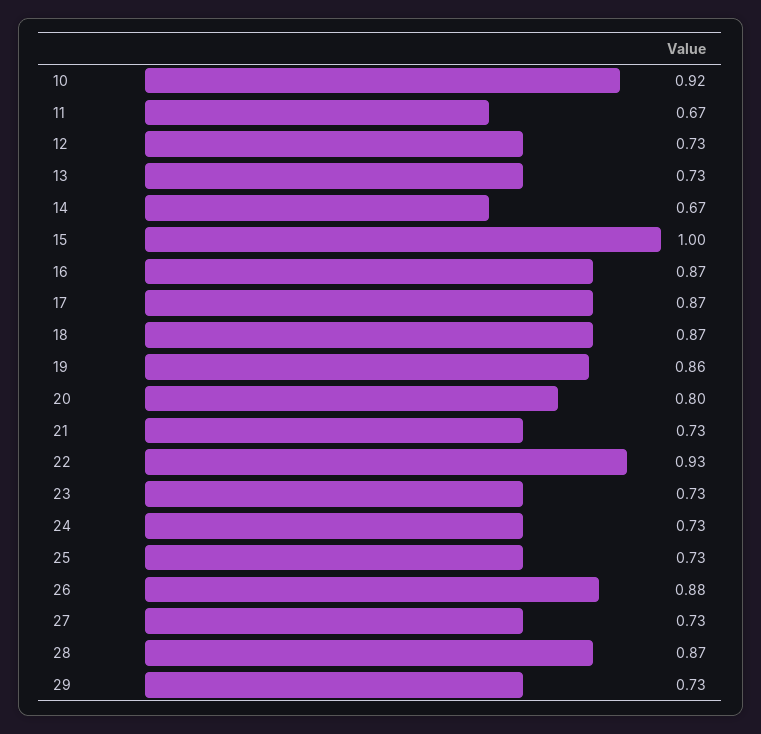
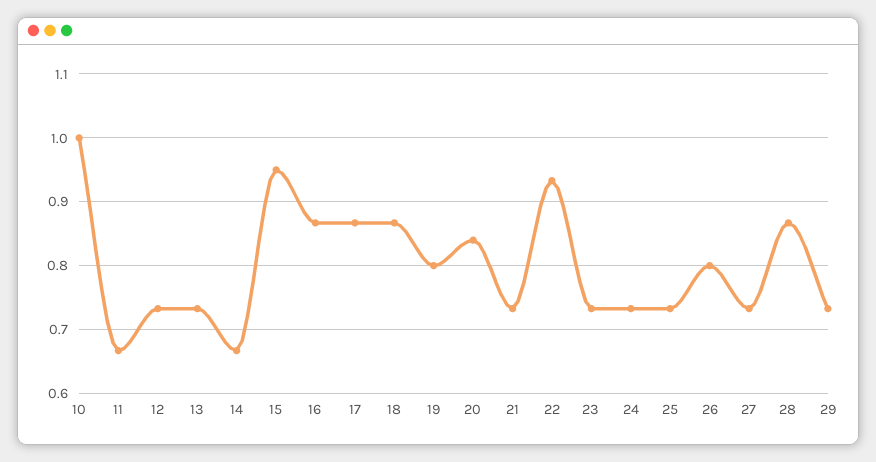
10: 0.92 -> 1
15: 1 -> 0.95
19: 0.86 -> 0.8
20: 0.8 -> 0.84
26: 0.88 -> 0.8

